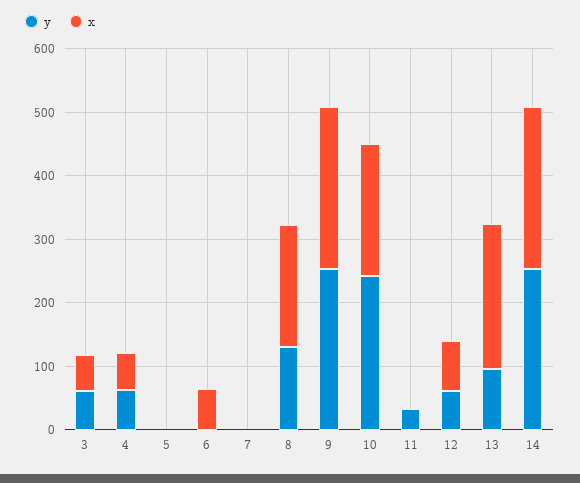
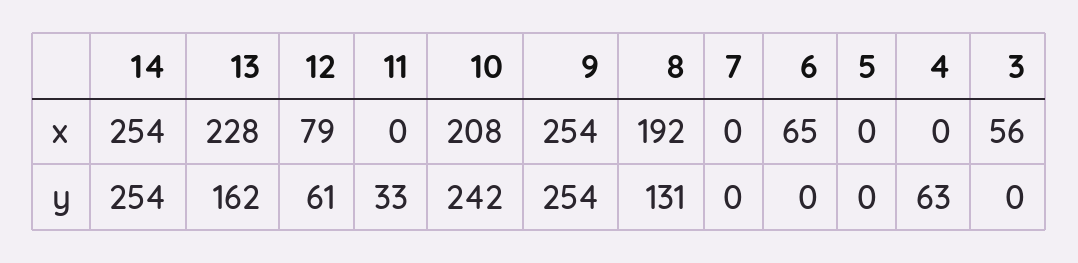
y, 3: 60 -> 0
x, 4: 60 -> 0
y, 13: 100 -> 162

